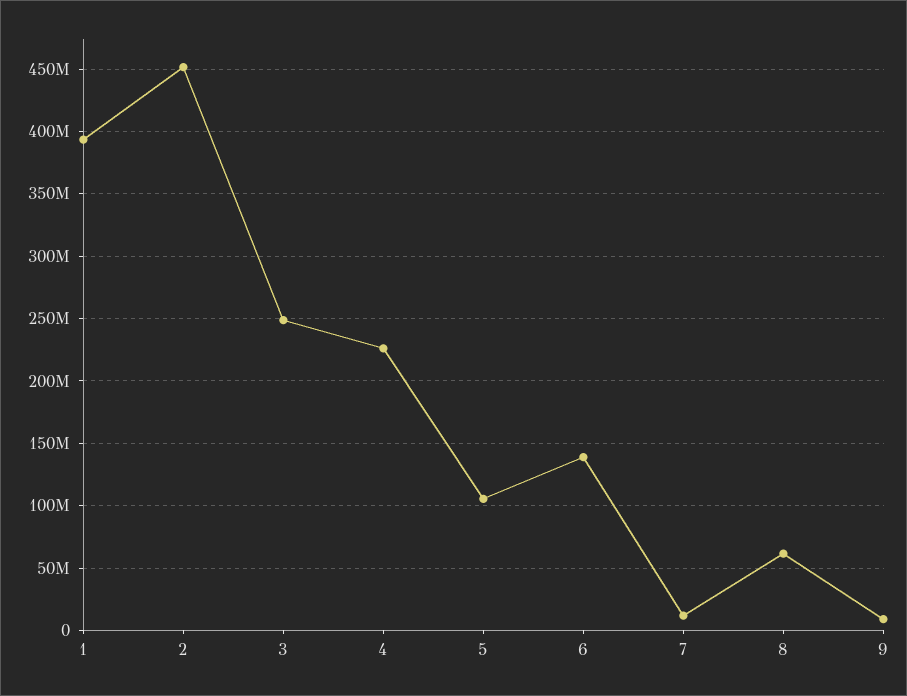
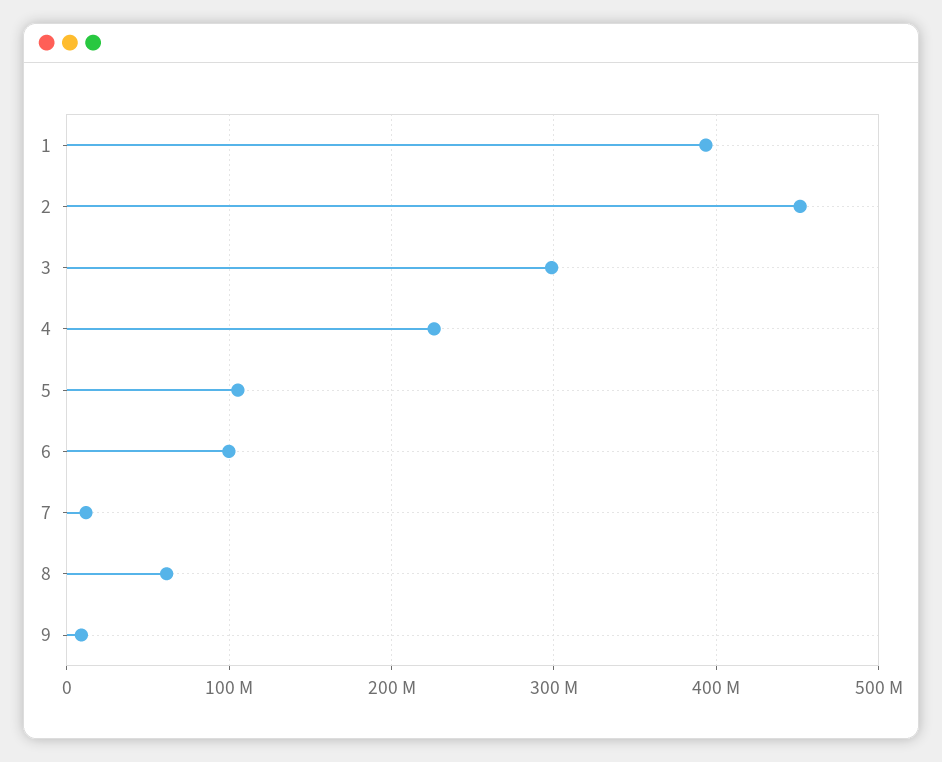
3: 250000000 -> 300000000
6: 140000000 -> 100000000

